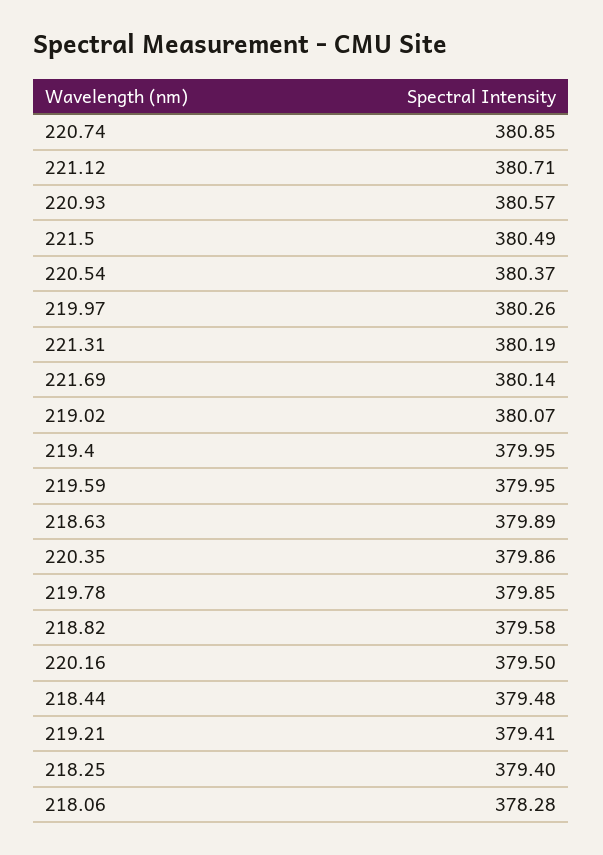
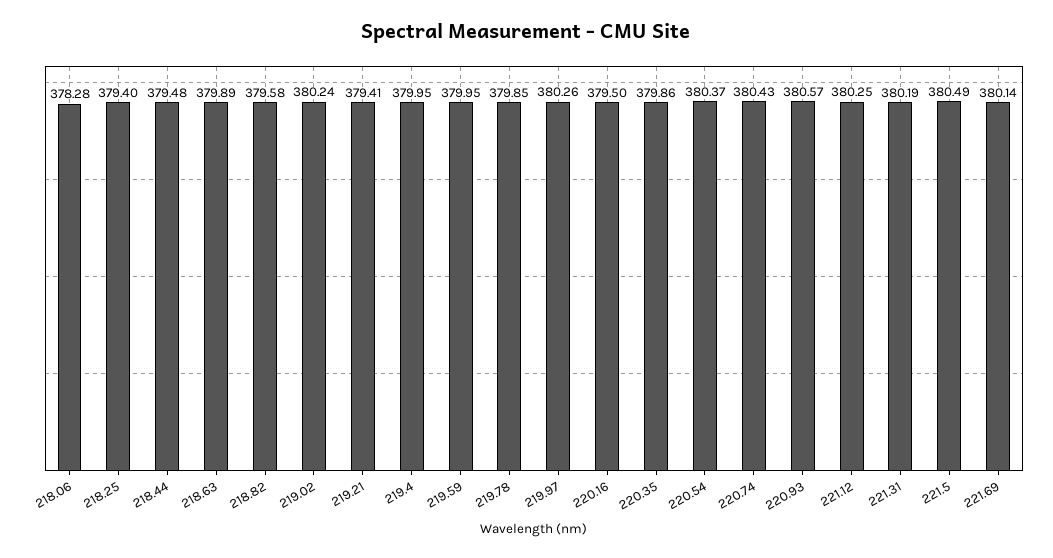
220.74: 380.85 -> 380.43
221.12: 380.71 -> 380.25
219.02: 380.07 -> 380.24

